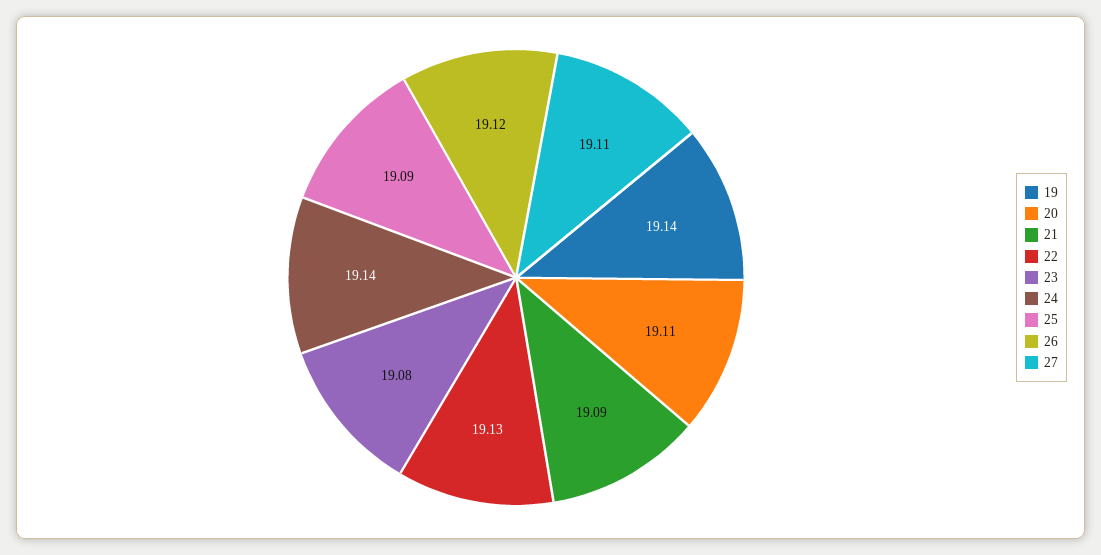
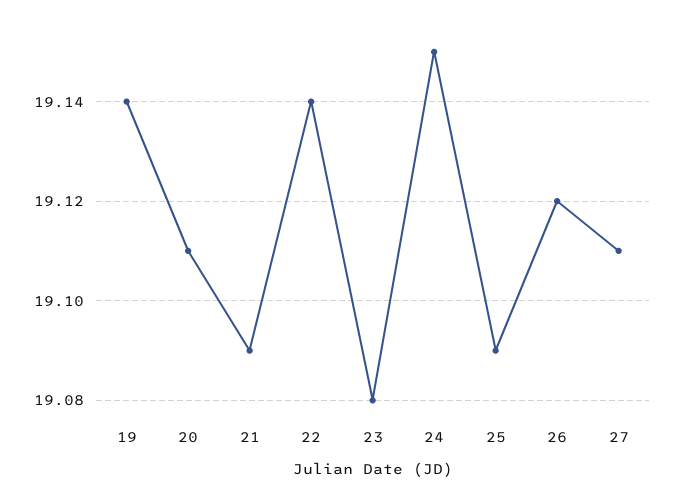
22: 19.13 -> 19.14
24: 19.14 -> 19.15

